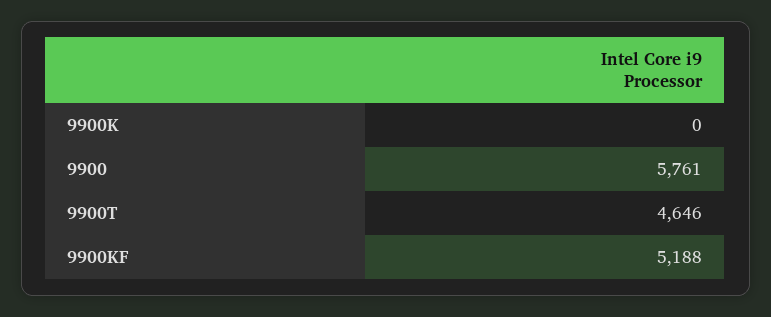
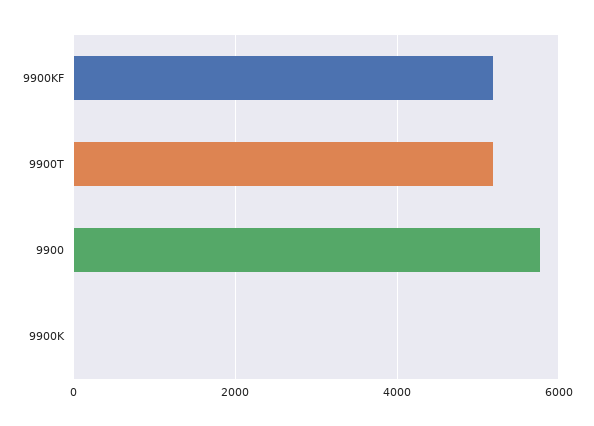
9900T: 4646 -> 5200

